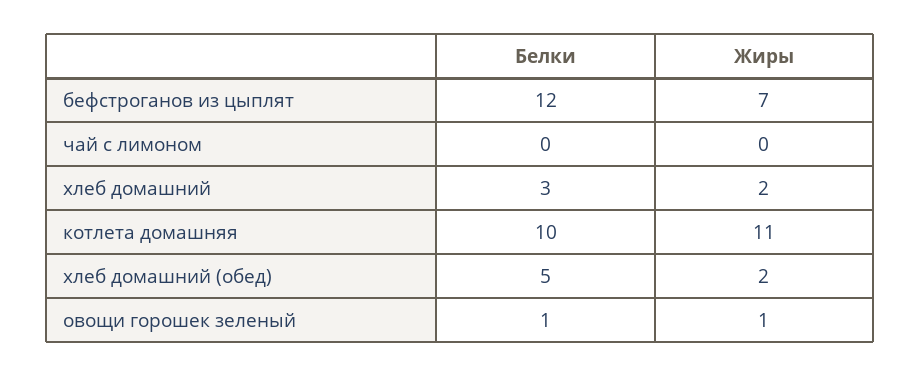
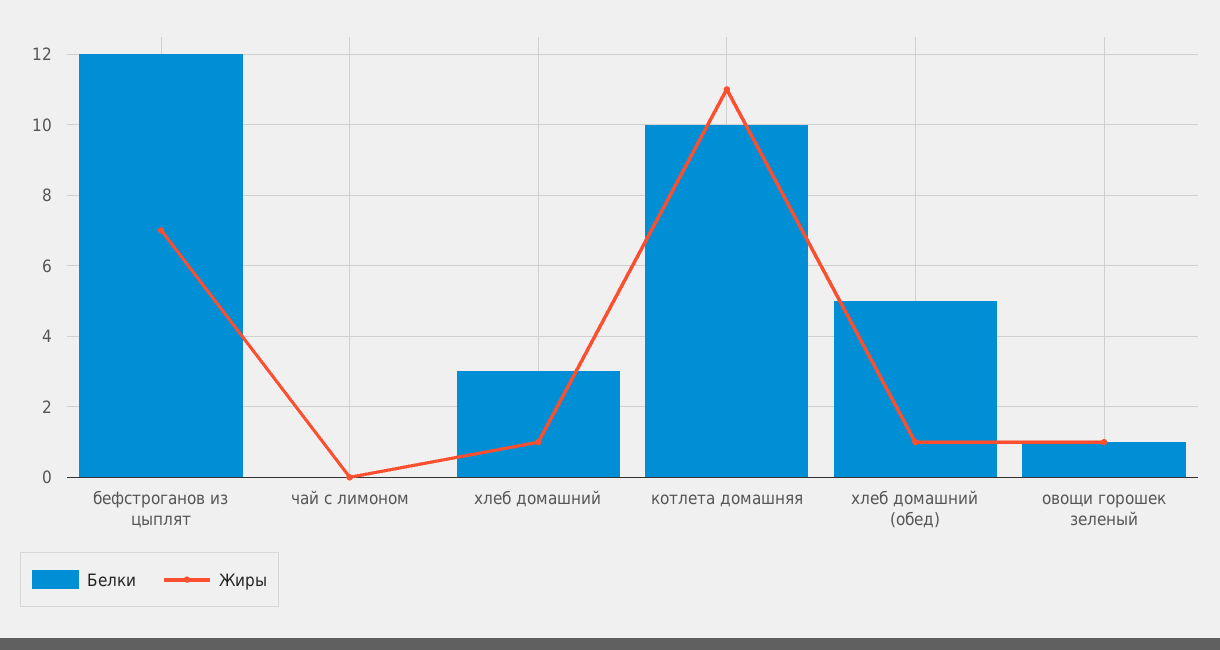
Жиры, хлеб домашний: 2 -> 1
Жиры, хлеб домашний (обед): 2 -> 1

